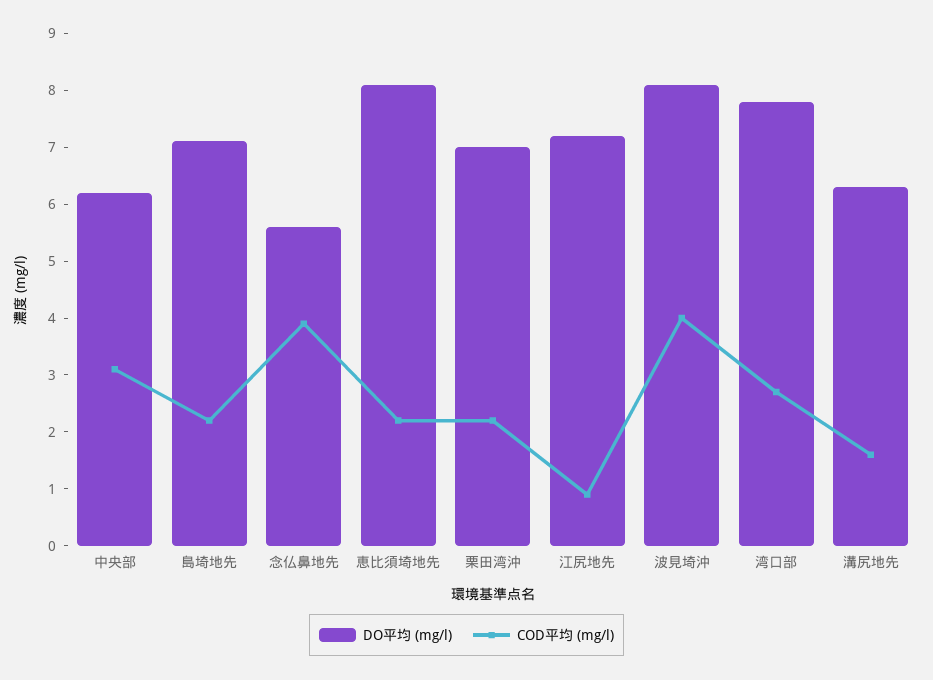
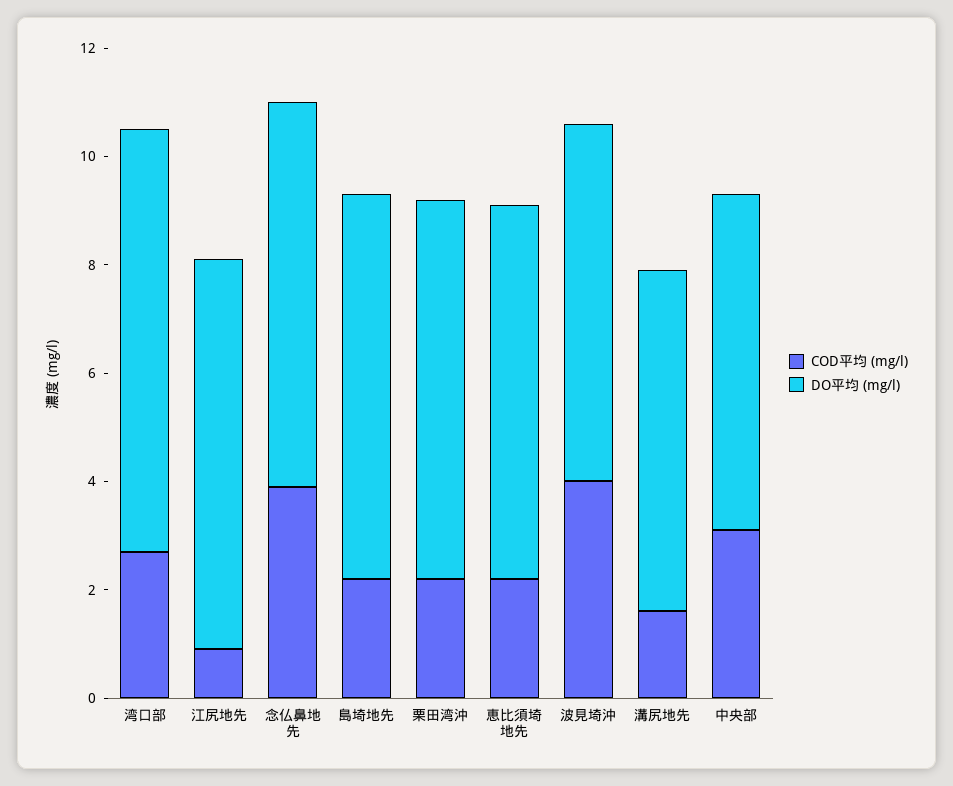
DO平均 (mg/l), 念仏鼻地先: 5.5 -> 7
DO平均 (mg/l), 恵比須埼地先: 8 -> 7
DO平均 (mg/l), 波見埼沖: 8 -> 6.5

